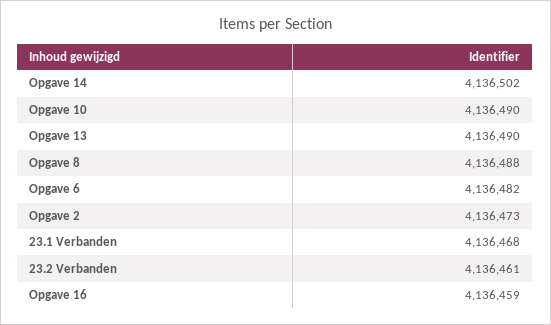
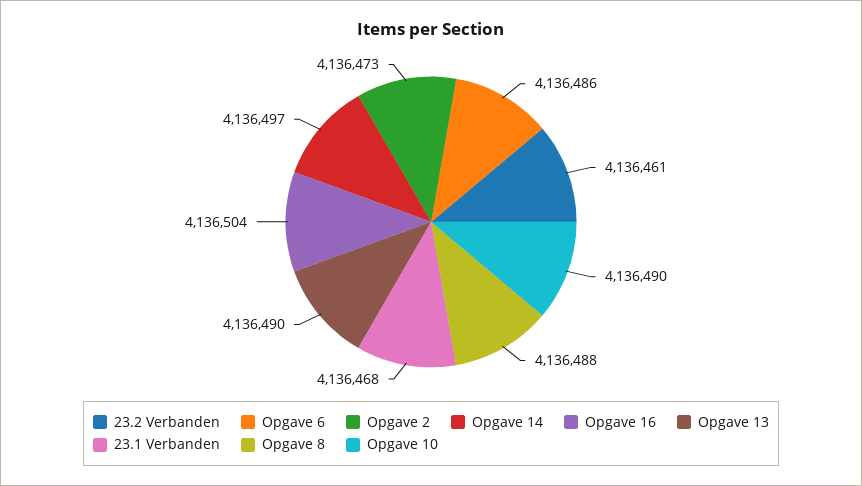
Opgave 14: 4136502 -> 4136497
Opgave 6: 4136482 -> 4136486
Opgave 16: 4136459 -> 4136504

